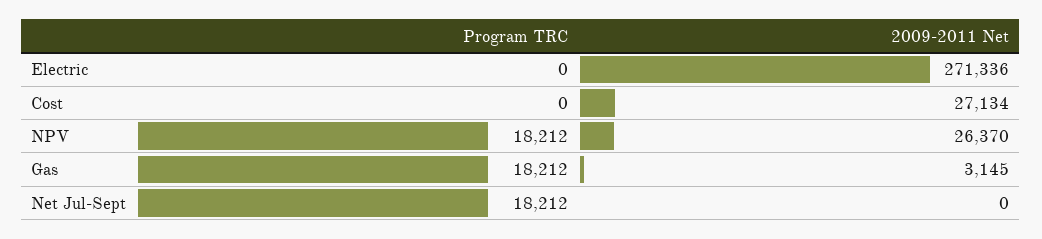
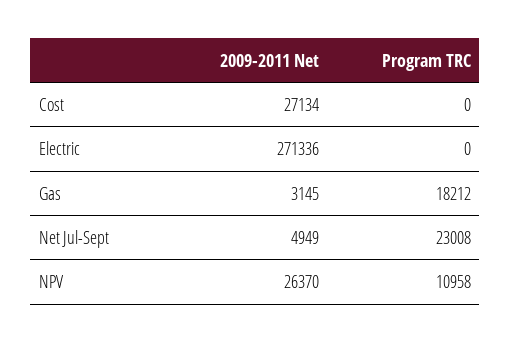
Program TRC, NPV: 18212 -> 10958
Program TRC, Net Jul-Sept: 18212 -> 23008
2009-2011 Net, Net Jul-Sept: 0 -> 4949

